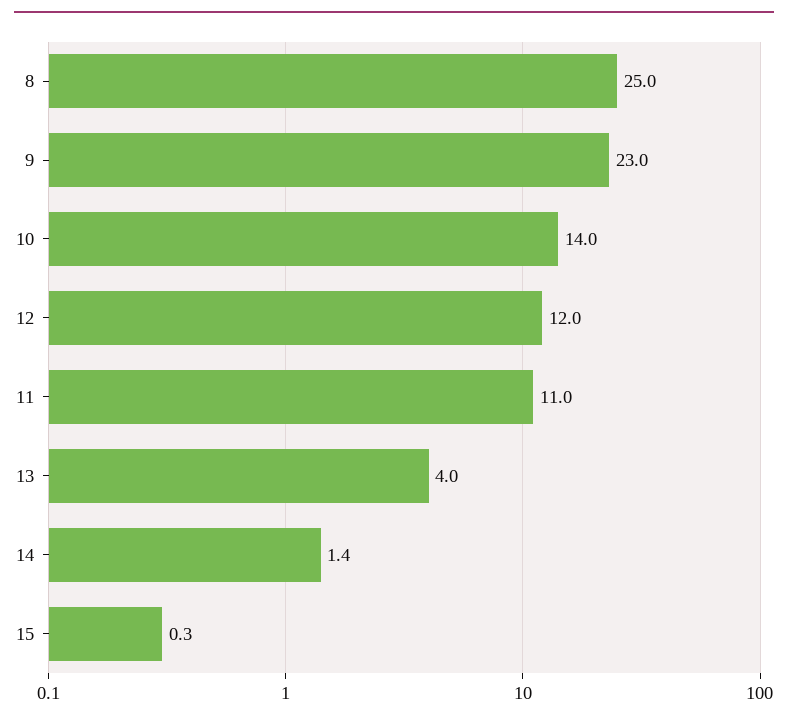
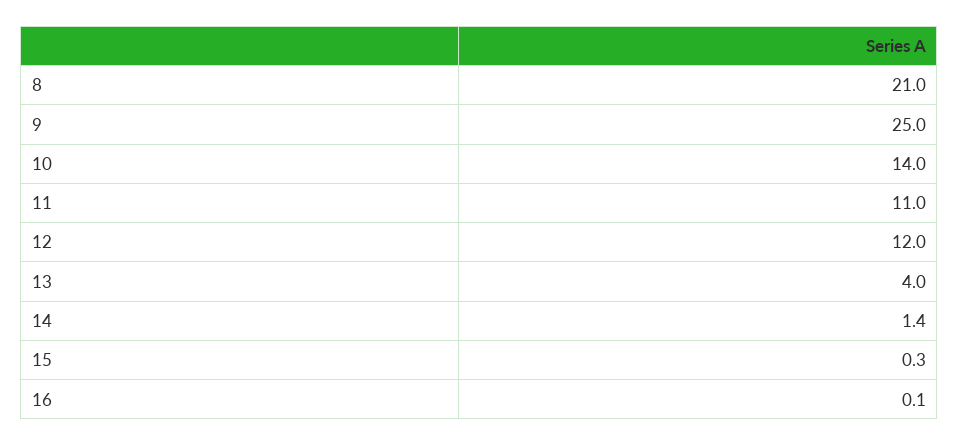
8: 25 -> 21
9: 23 -> 25
16: none -> 0.1

